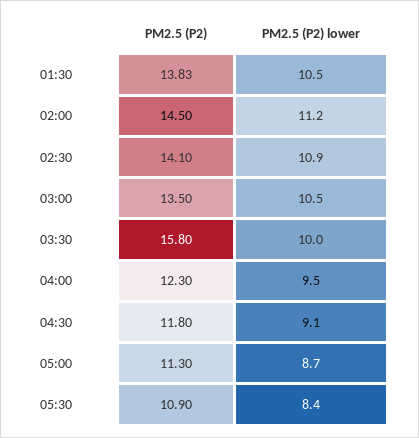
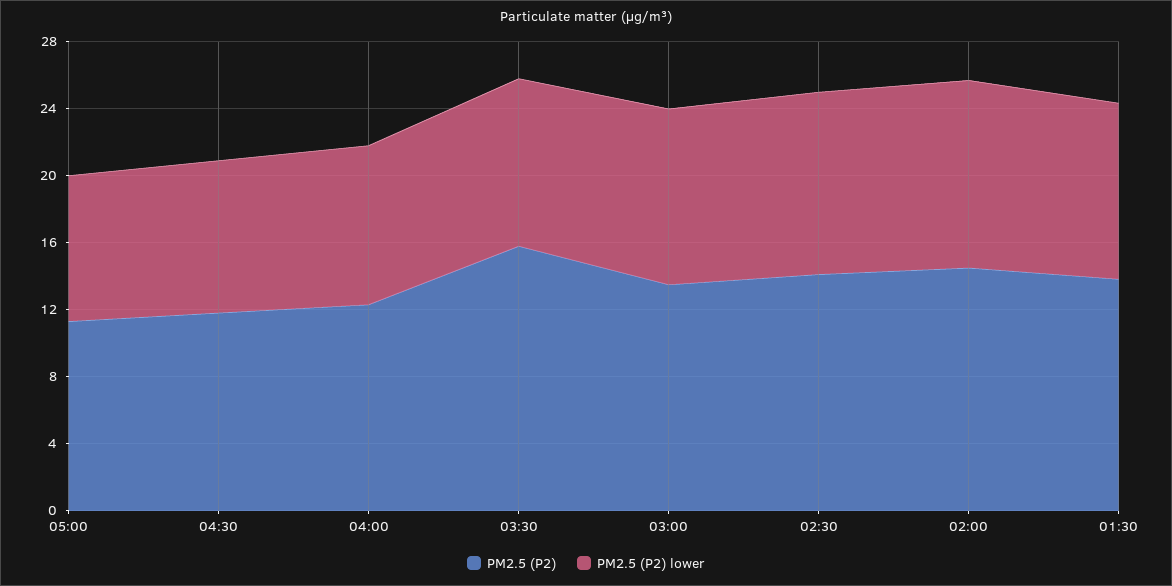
PM2.5 (P2), 05:30: 10.9 -> none
PM2.5 (P2) lower, 05:30: 8.4 -> none

